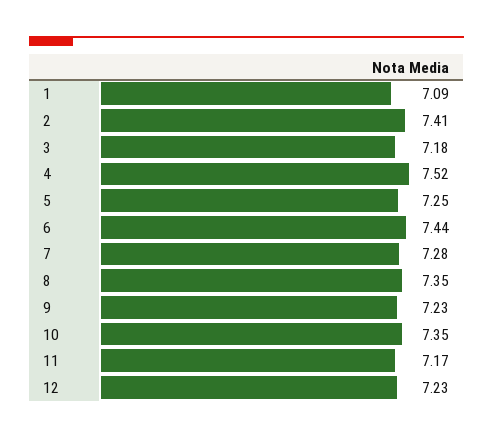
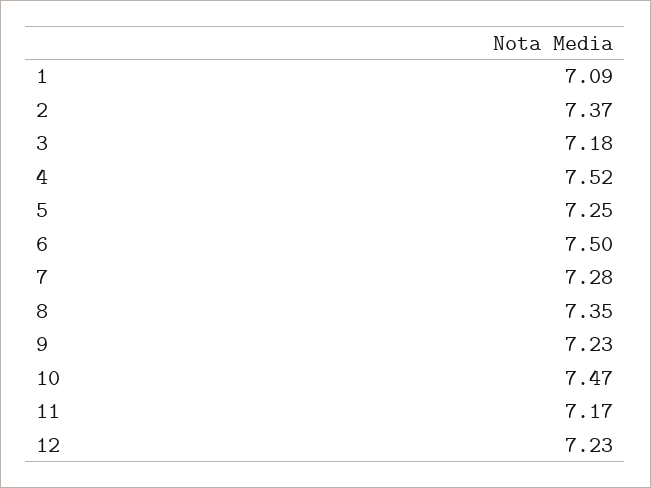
2: 7.41 -> 7.37
6: 7.44 -> 7.5
10: 7.35 -> 7.47

